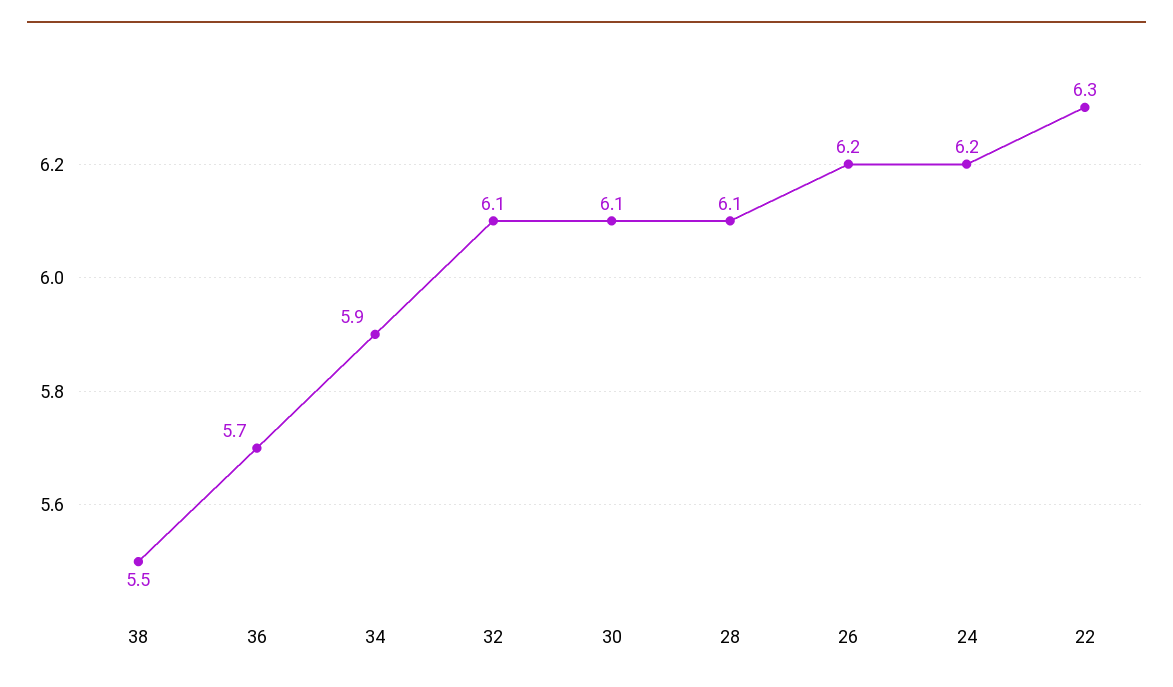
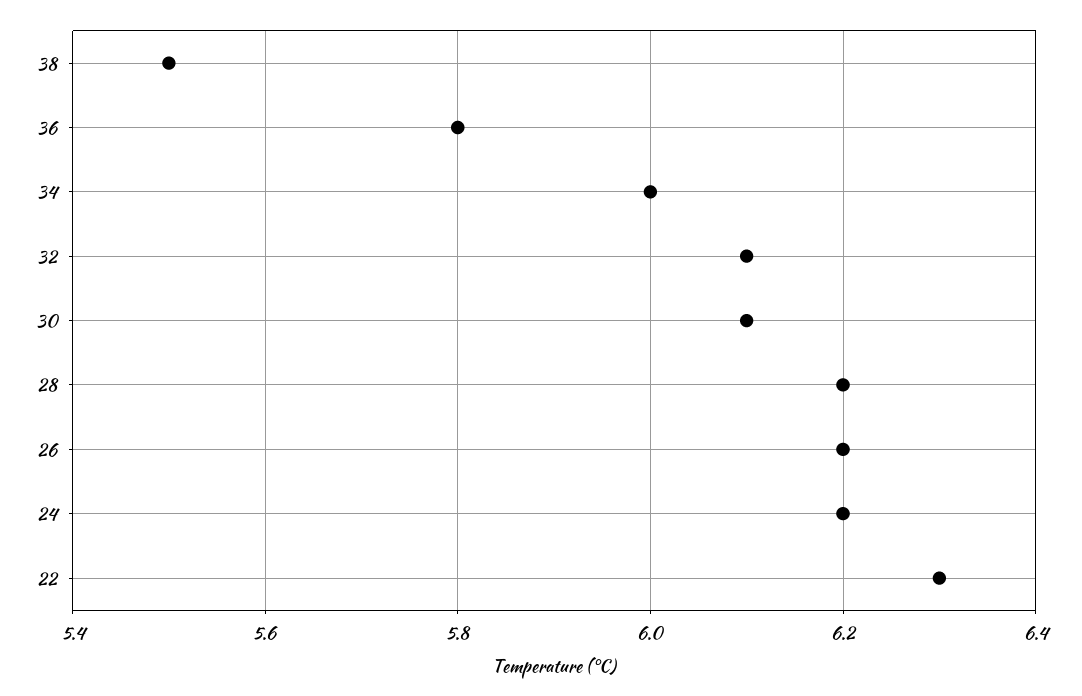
36: 5.7 -> 5.8
34: 5.9 -> 6
28: 6.1 -> 6.2

